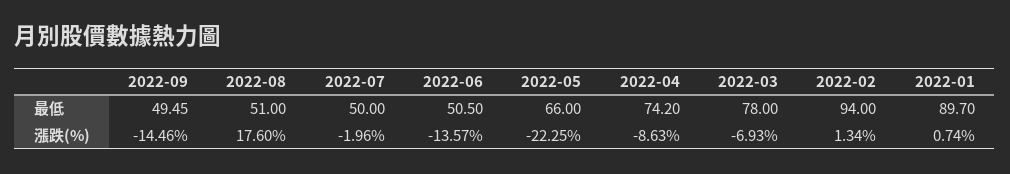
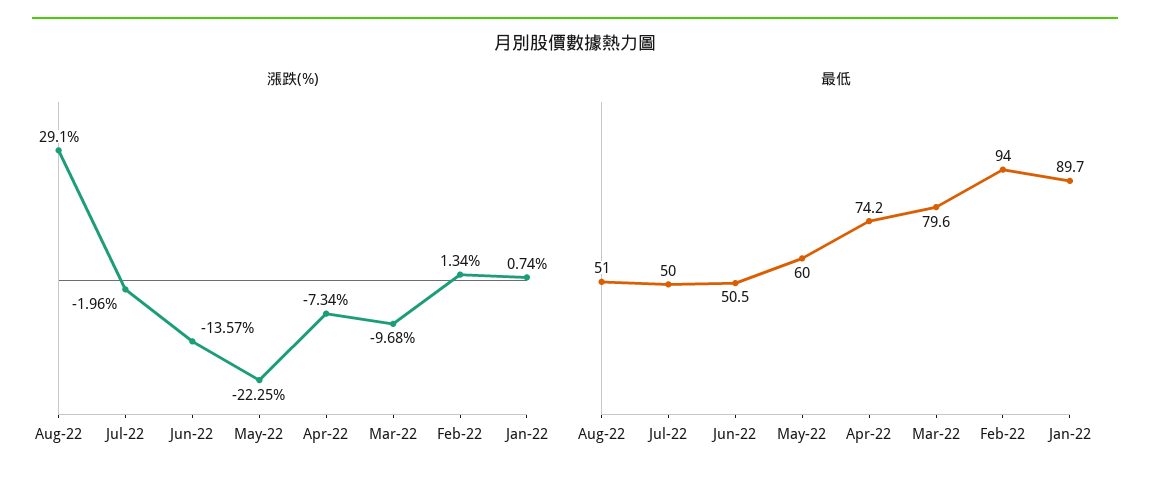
最低, 2022-09: 49.45 -> none
最低, 2022-05: 66 -> 60
最低, 2022-03: 78 -> 79.6
漲跌(%), 2022-09: -14.46 -> none
漲跌(%), 2022-08: 17.6 -> 29.1
漲跌(%), 2022-04: -8.63 -> -7.34
漲跌(%), 2022-03: -6.93 -> -9.68

